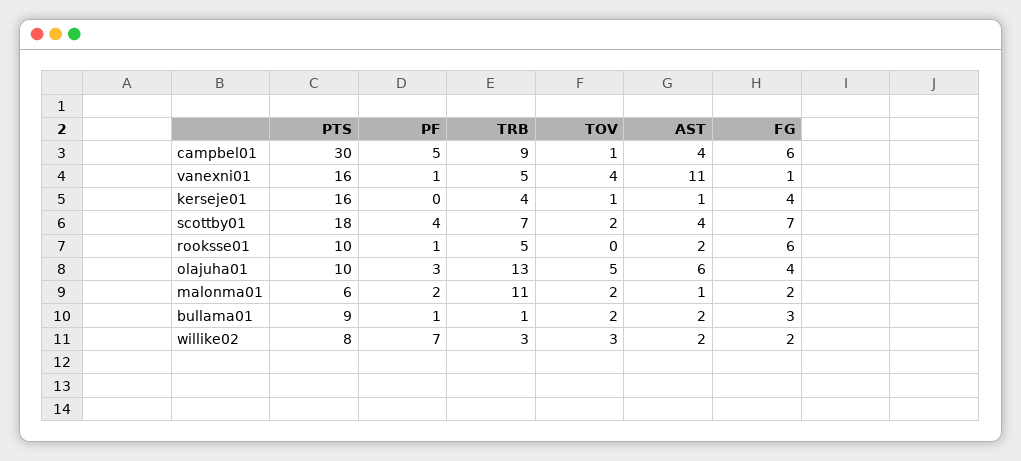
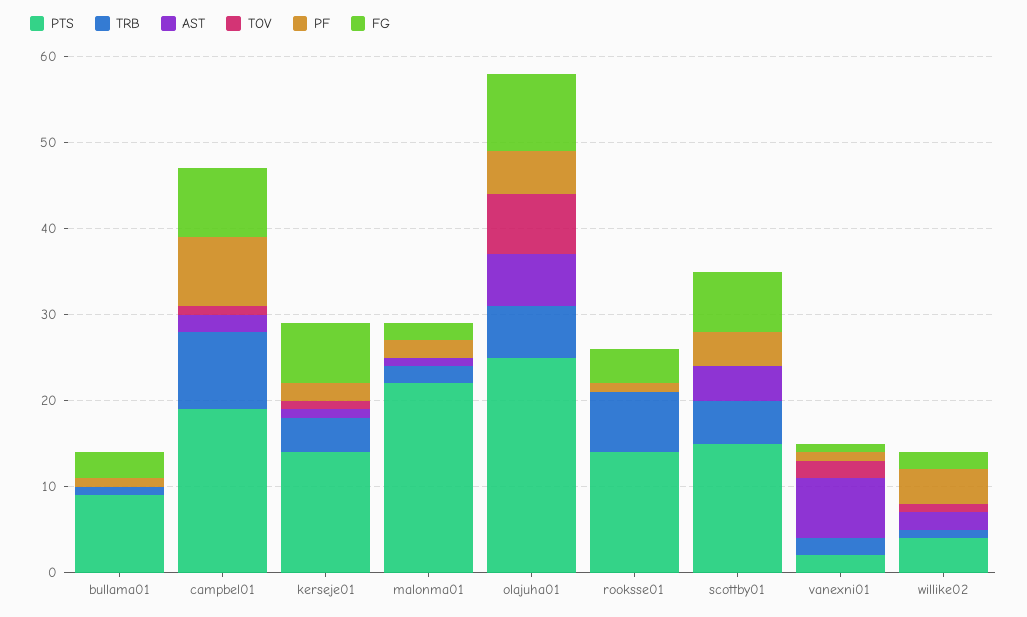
PTS, campbel01: 30 -> 19
PF, campbel01: 5 -> 8
AST, campbel01: 4 -> 2
FG, campbel01: 6 -> 8
PTS, vanexni01: 16 -> 2
TRB, vanexni01: 5 -> 2
TOV, vanexni01: 4 -> 2
AST, vanexni01: 11 -> 7
PTS, kerseje01: 16 -> 14
PF, kerseje01: 0 -> 2
FG, kerseje01: 4 -> 7
PTS, scottby01: 18 -> 15
TRB, scottby01: 7 -> 5
TOV, scottby01: 2 -> 0
PTS, rooksse01: 10 -> 14
TRB, rooksse01: 5 -> 7
AST, rooksse01: 2 -> 0
FG, rooksse01: 6 -> 4
PTS, olajuha01: 10 -> 25
PF, olajuha01: 3 -> 5
TRB, olajuha01: 13 -> 6
TOV, olajuha01: 5 -> 7
FG, olajuha01: 4 -> 9
PTS, malonma01: 6 -> 22
TRB, malonma01: 11 -> 2
TOV, malonma01: 2 -> 0
TOV, bullama01: 2 -> 0
AST, bullama01: 2 -> 0
PTS, willike02: 8 -> 4
PF, willike02: 7 -> 4
TRB, willike02: 3 -> 1
TOV, willike02: 3 -> 1

